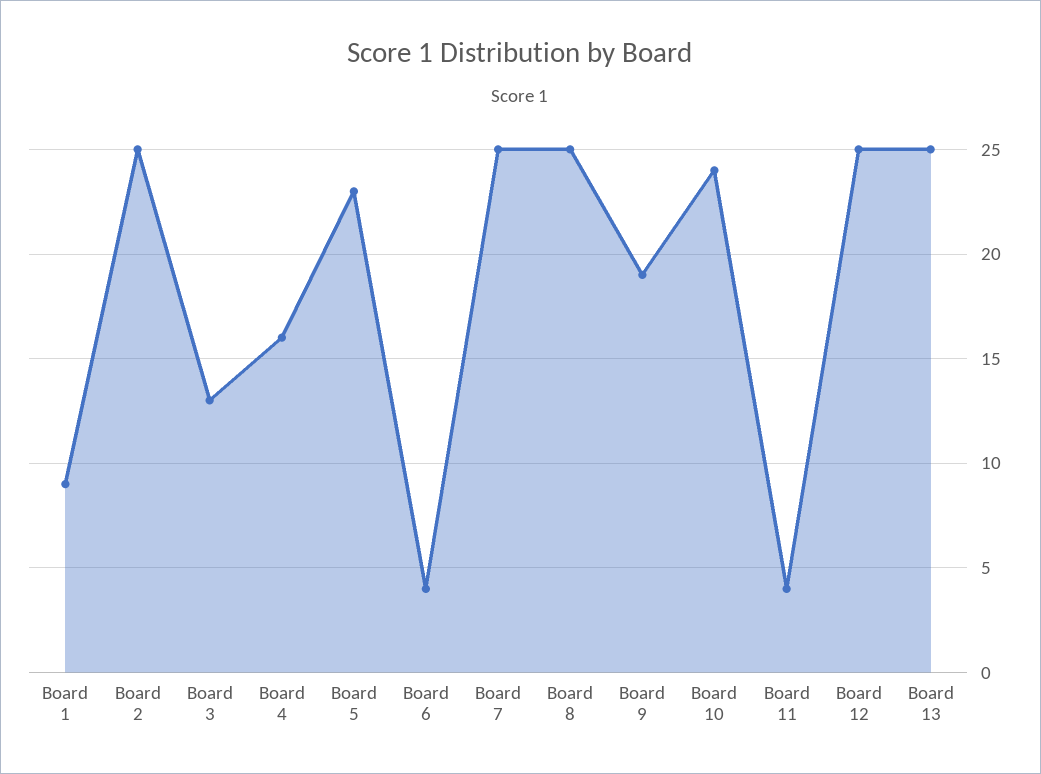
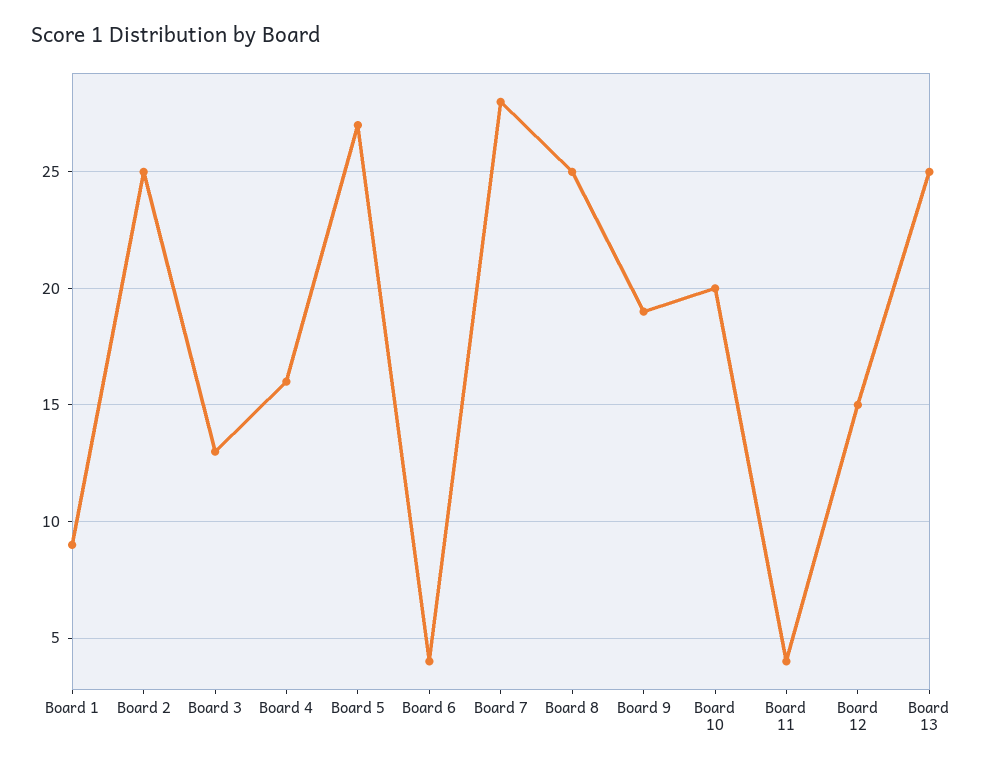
Board 5: 23 -> 27
Board 7: 25 -> 28
Board 10: 24 -> 20
Board 12: 25 -> 15

